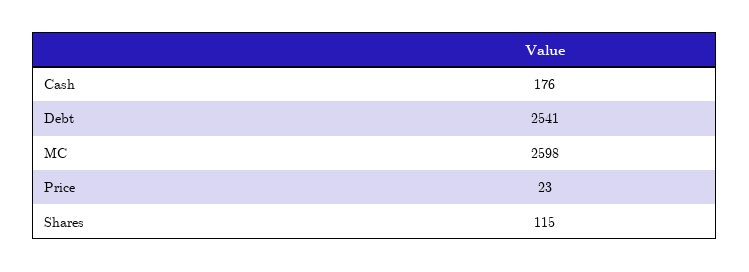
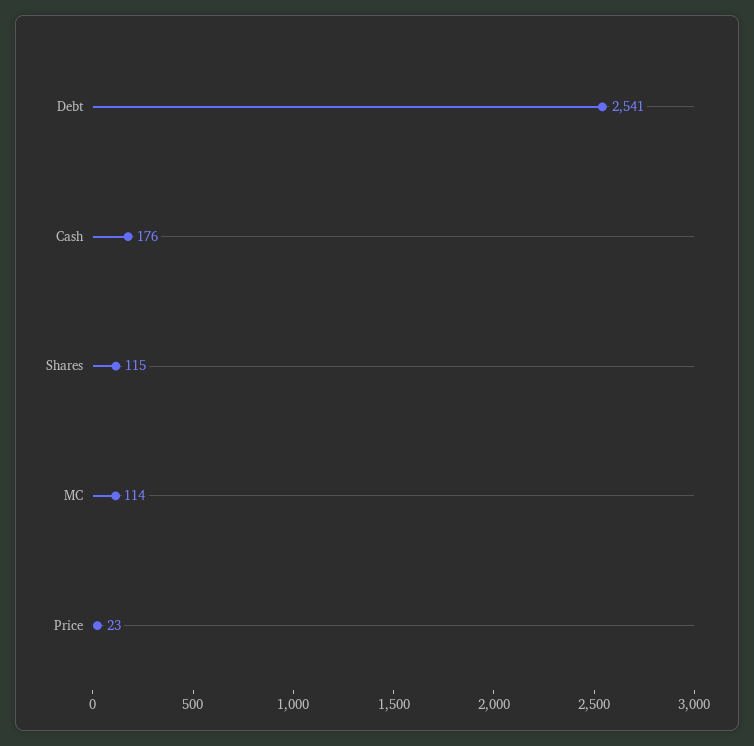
MC: 2598 -> 114

